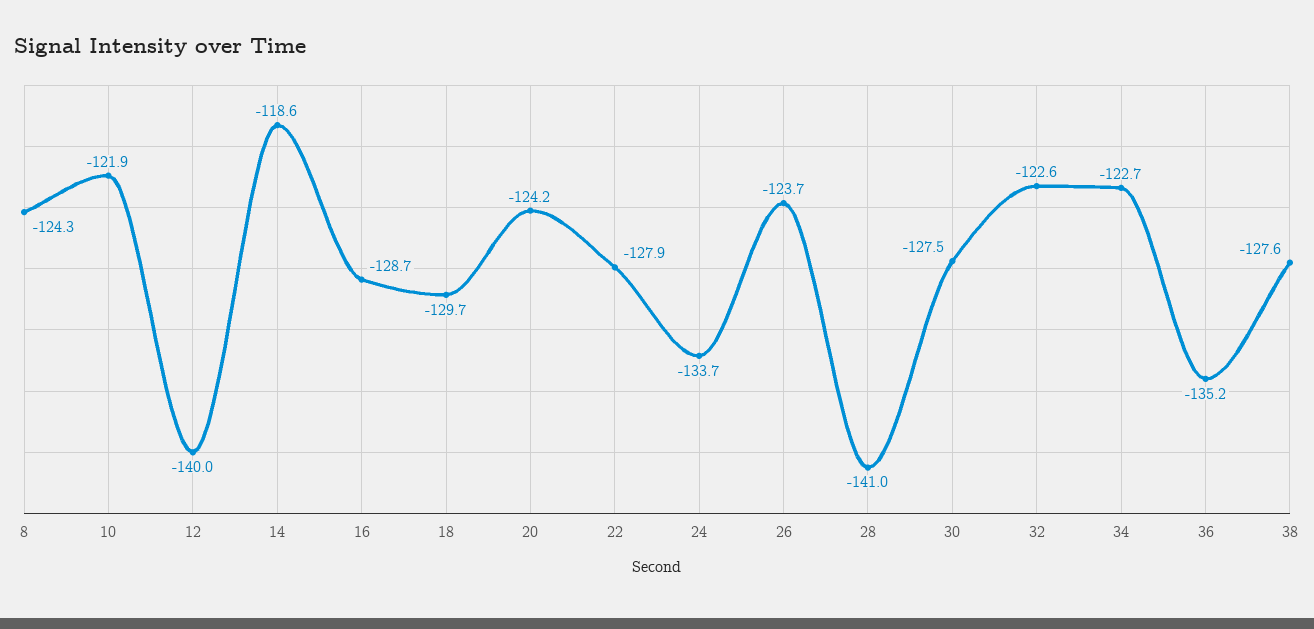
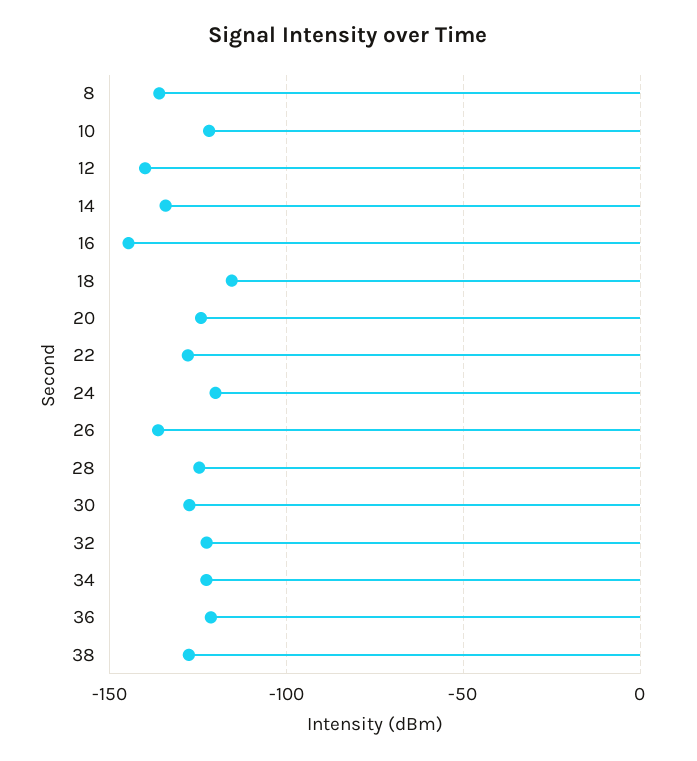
8: -124.3 -> -135
14: -118.6 -> -135
16: -128.7 -> -145
18: -129.7 -> -115
24: -133.7 -> -120
26: -123.7 -> -135
28: -141 -> -125
36: -135.2 -> -120

